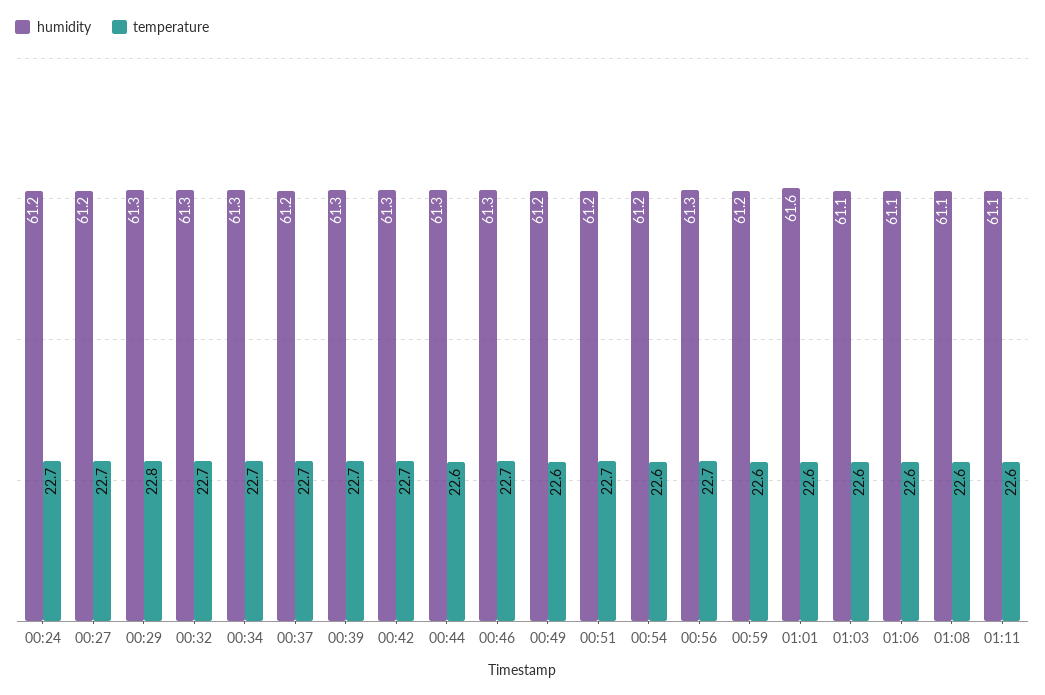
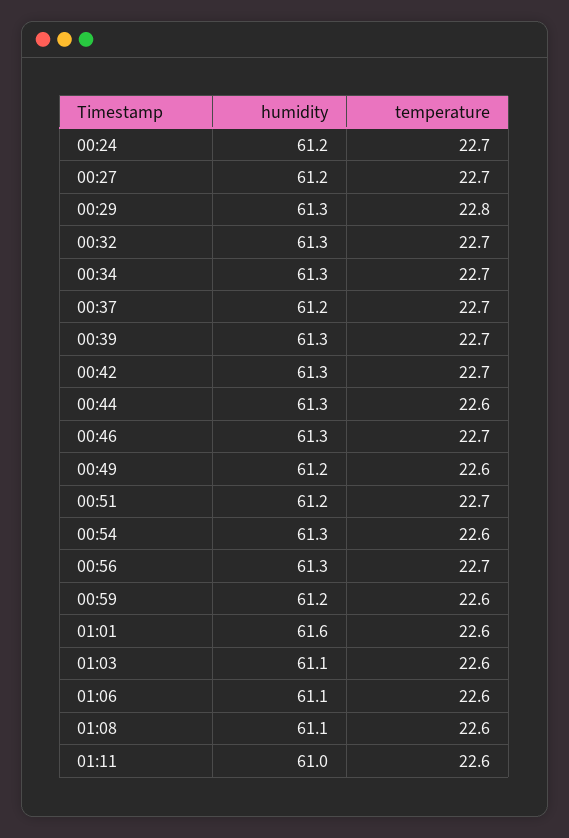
humidity, 00:54: 61.2 -> 61.3
humidity, 01:11: 61.1 -> 61

